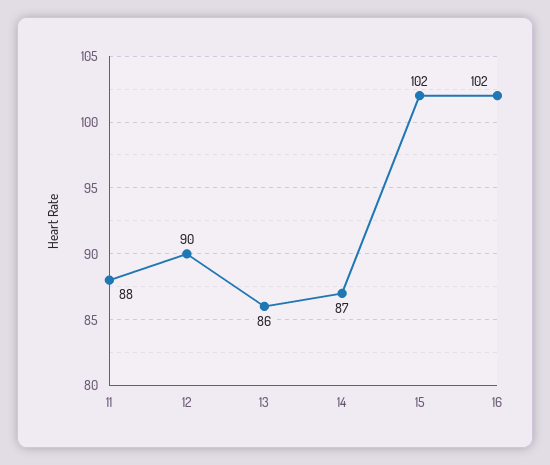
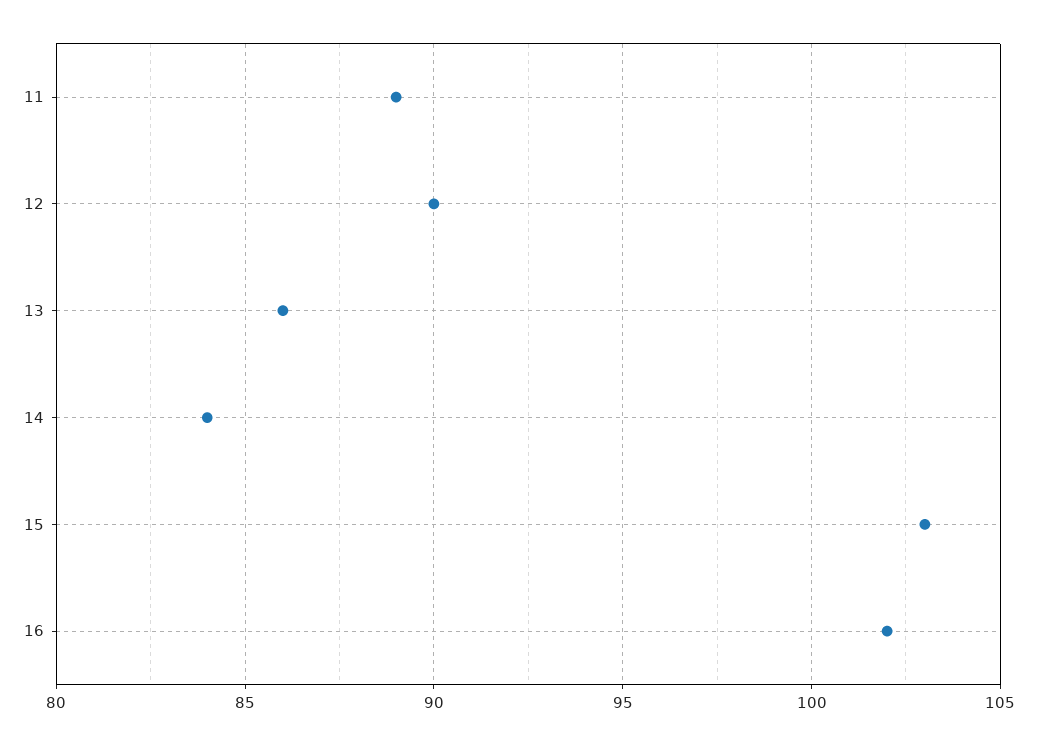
11: 88 -> 89
14: 87 -> 84
15: 102 -> 103

